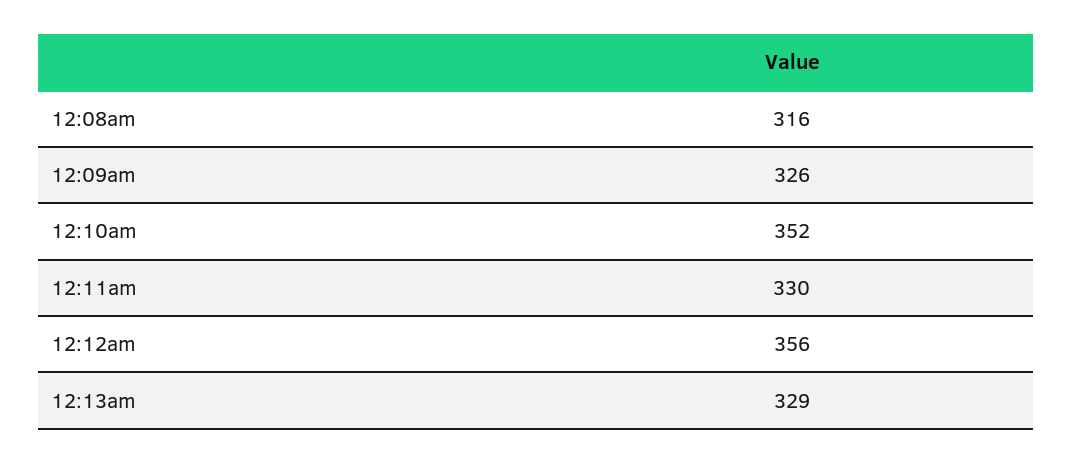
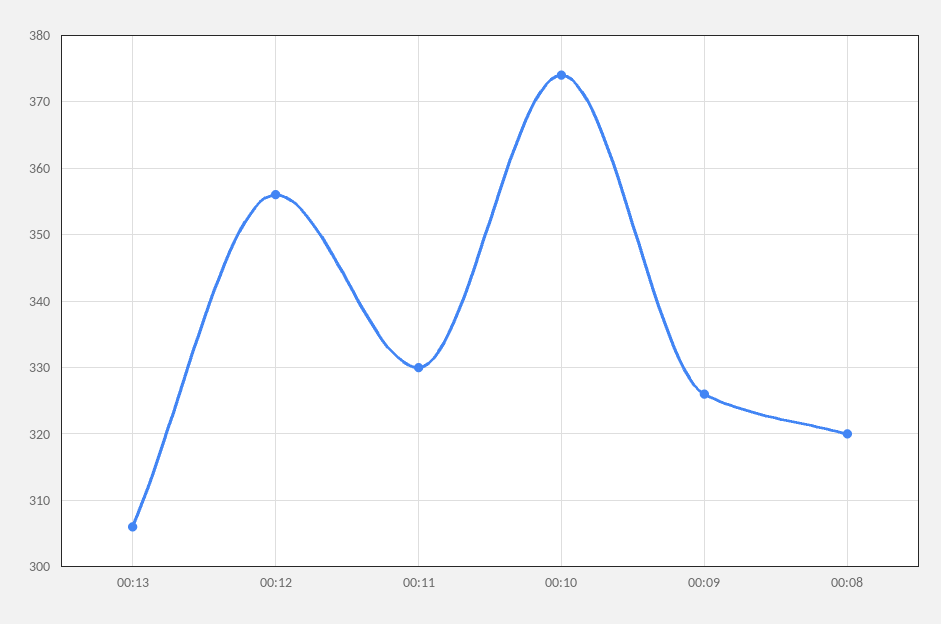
12:08am: 316 -> 320
12:10am: 352 -> 374
12:13am: 329 -> 306

